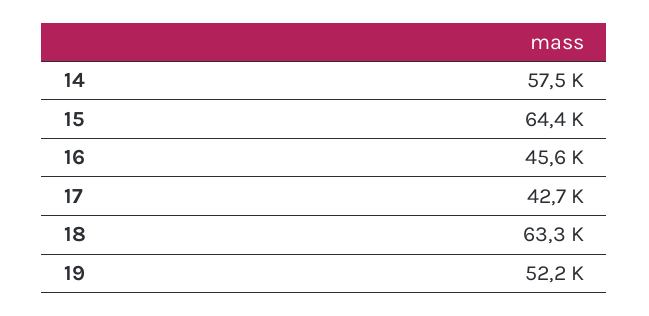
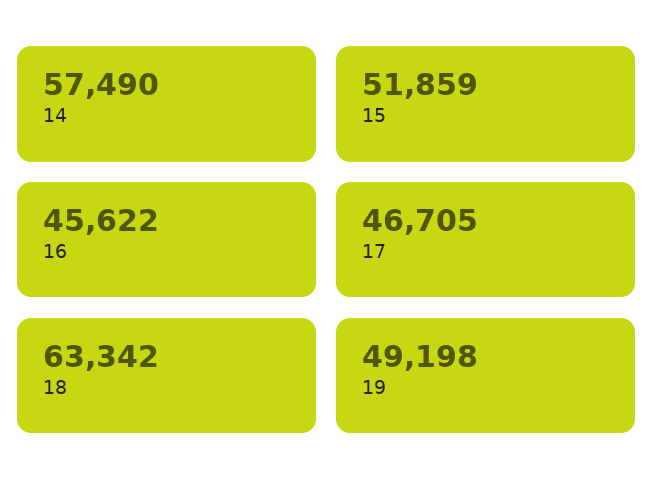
15: 64400 -> 51859
17: 42700 -> 46705
19: 52200 -> 49198

